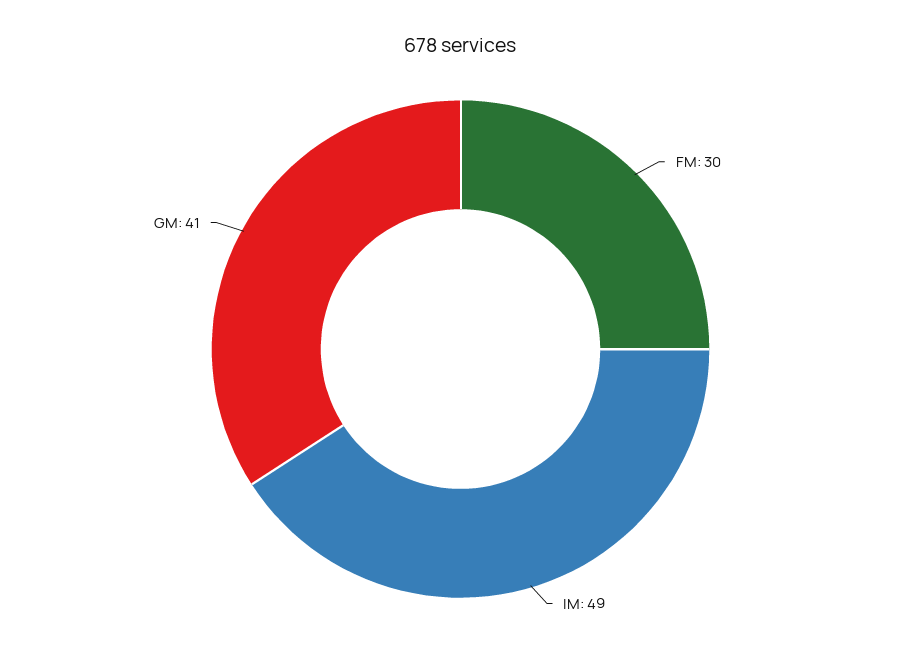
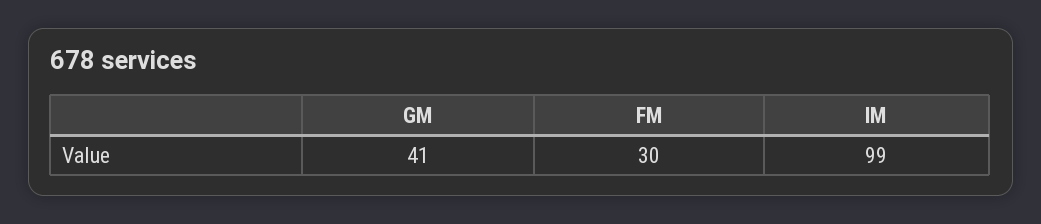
IM: 49 -> 99

